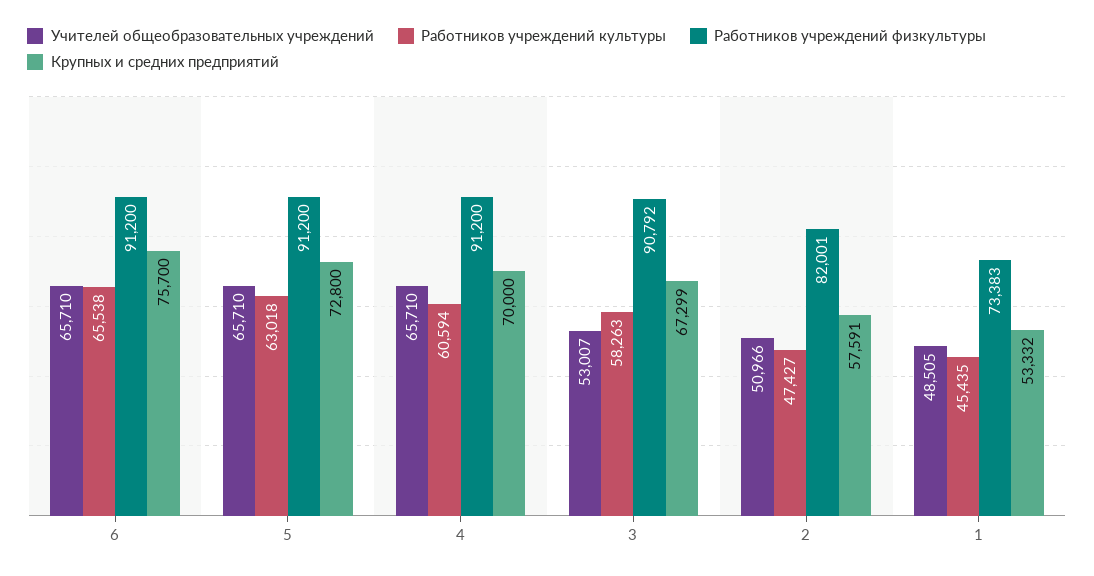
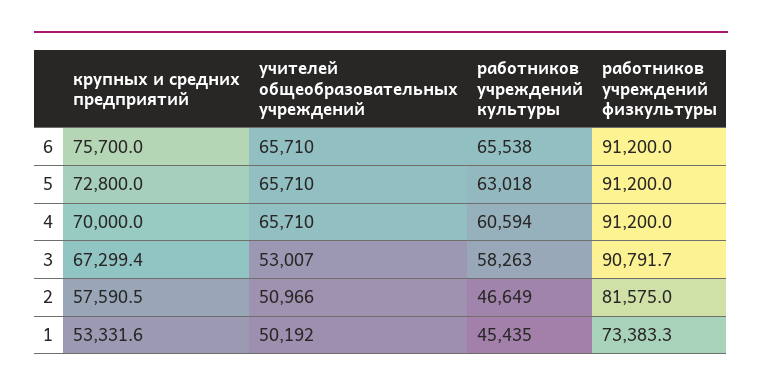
Работников учреждений культуры, 2: 47427 -> 46649
Работников учреждений физкультуры, 2: 82001 -> 81575
Учителей общеобразовательных учреждений, 1: 48505 -> 50192

